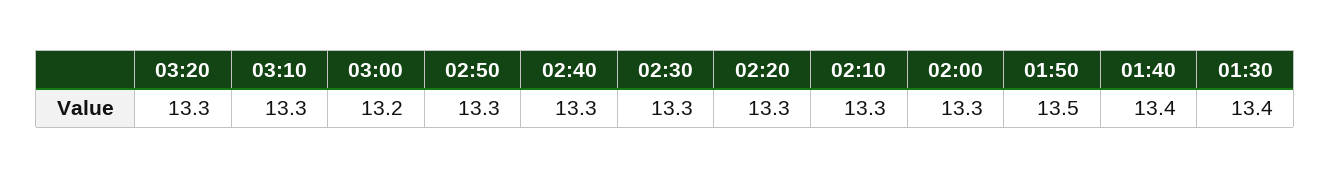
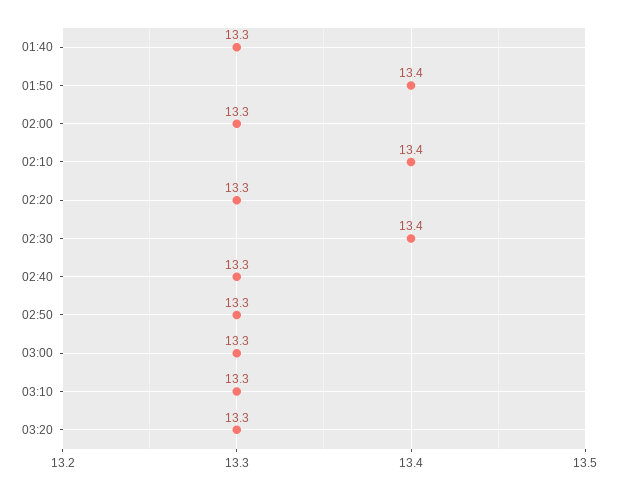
03:00: 13.2 -> 13.3
02:30: 13.3 -> 13.4
02:10: 13.3 -> 13.4
01:50: 13.5 -> 13.4
01:40: 13.4 -> 13.3
01:30: 13.4 -> none

